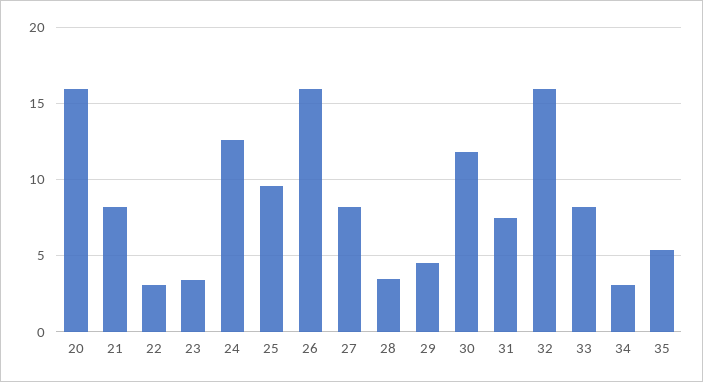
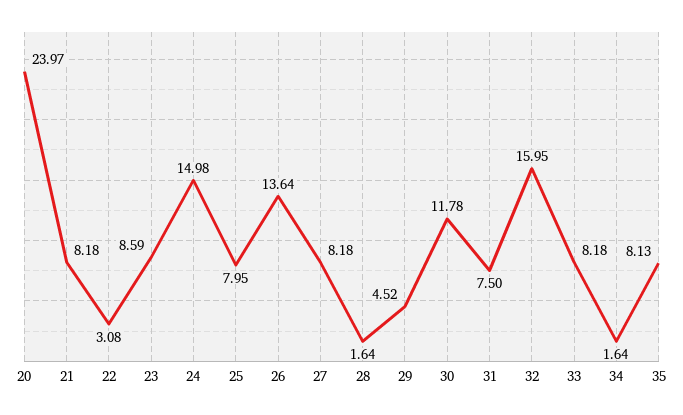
20: 16 -> 23.97
23: 3.5 -> 8.59
24: 12.5 -> 14.98
25: 9.5 -> 7.95
26: 16 -> 13.64
28: 3.5 -> 1.64
34: 3 -> 1.64
35: 5.5 -> 8.13

